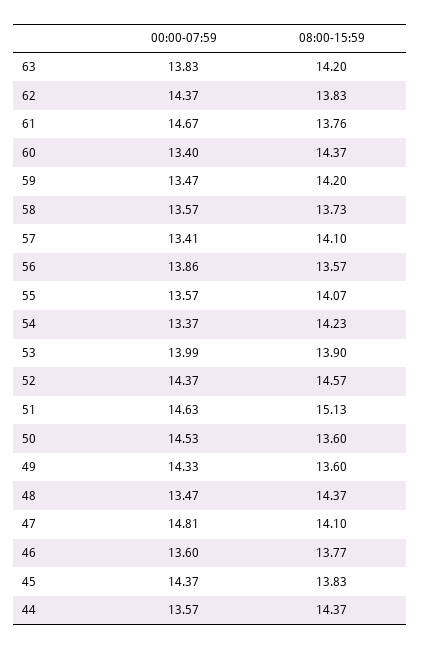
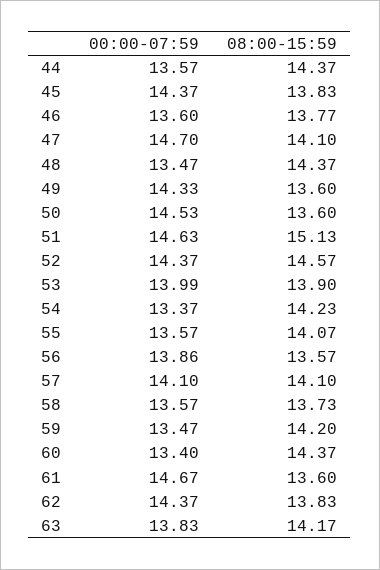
08:00-15:59, 63: 14.2 -> 14.17
08:00-15:59, 61: 13.76 -> 13.6
00:00-07:59, 57: 13.41 -> 14.1
00:00-07:59, 47: 14.81 -> 14.7

